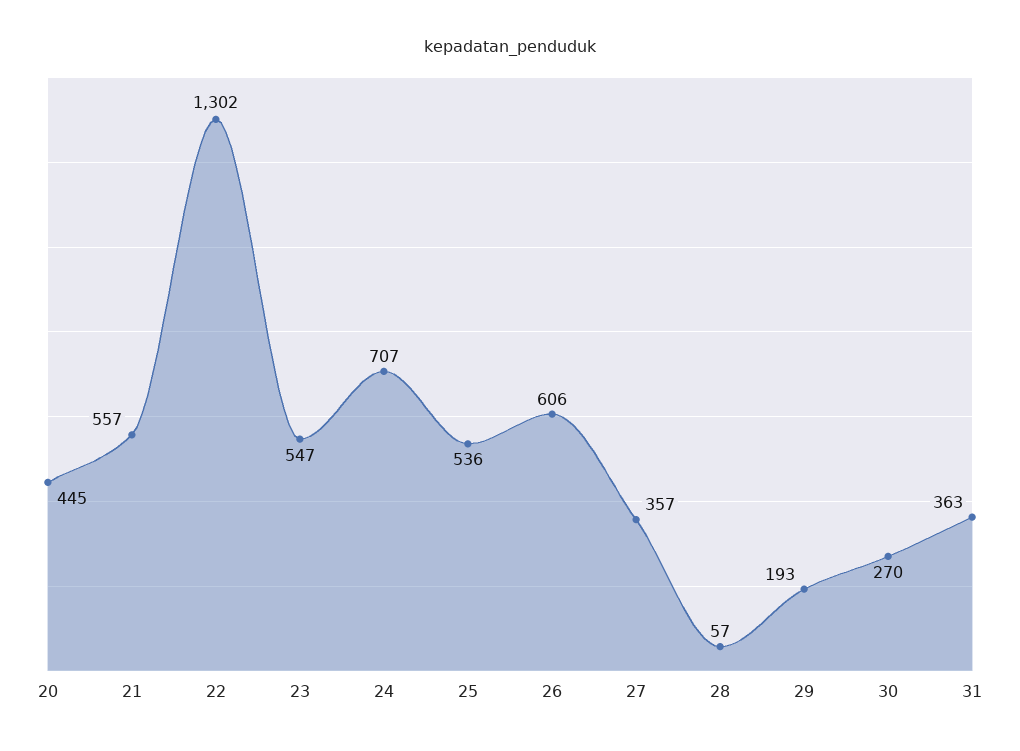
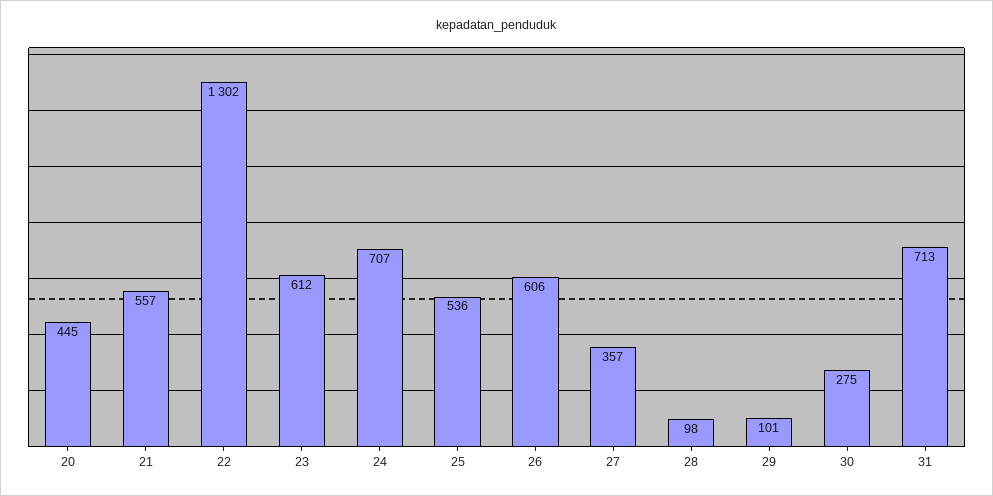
23: 547 -> 612
28: 57 -> 98
29: 193 -> 101
30: 270 -> 275
31: 363 -> 713

